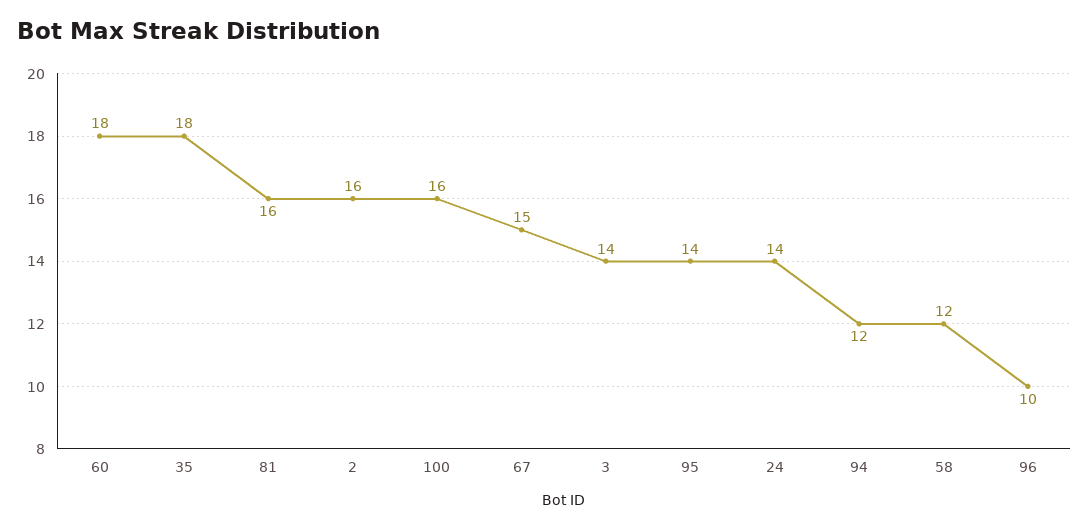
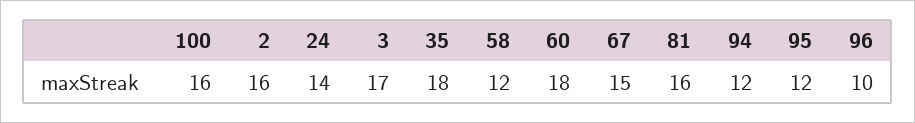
3: 14 -> 17
95: 14 -> 12

